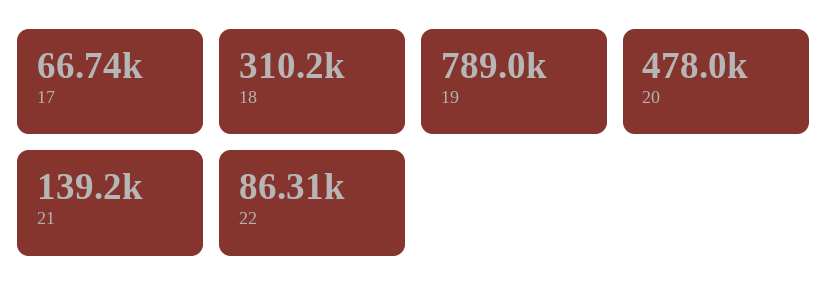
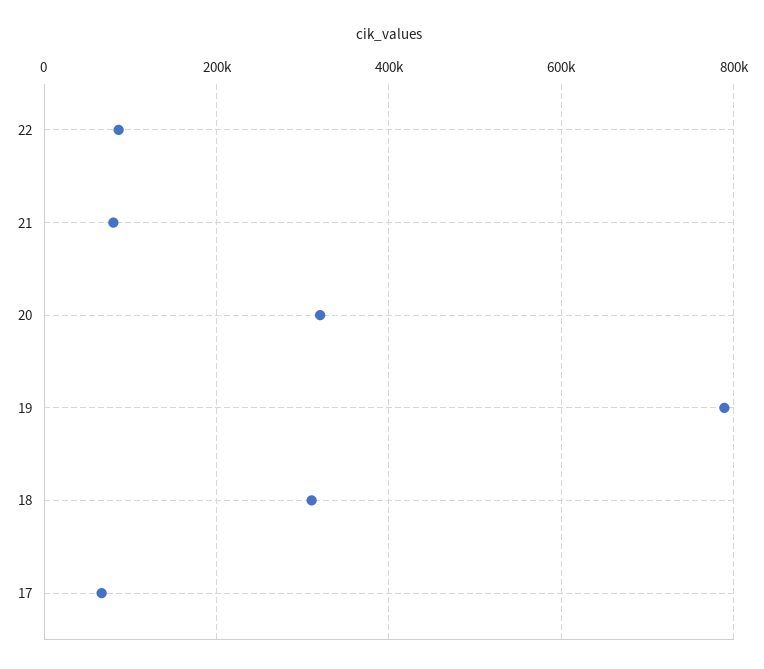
20: 478000 -> 320000
21: 139200 -> 80000

